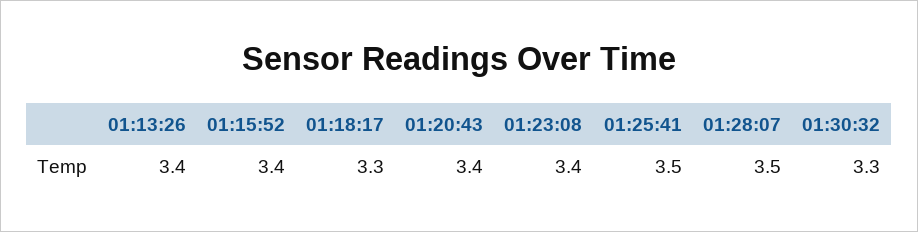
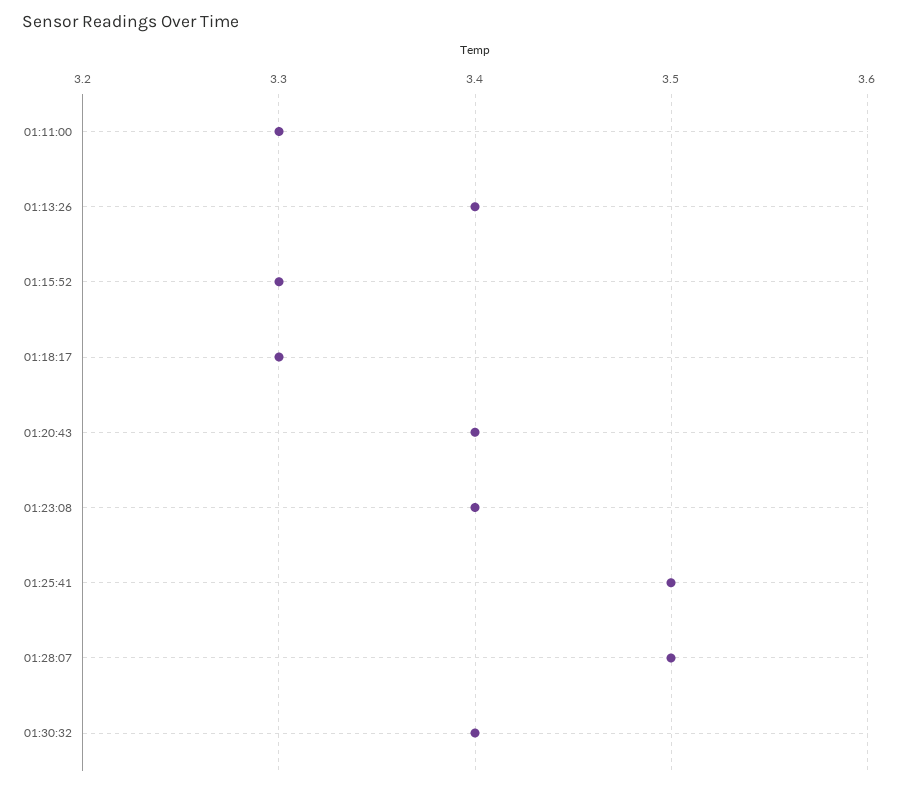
01:15:52: 3.4 -> 3.3
01:30:32: 3.3 -> 3.4
01:11:00: none -> 3.3

